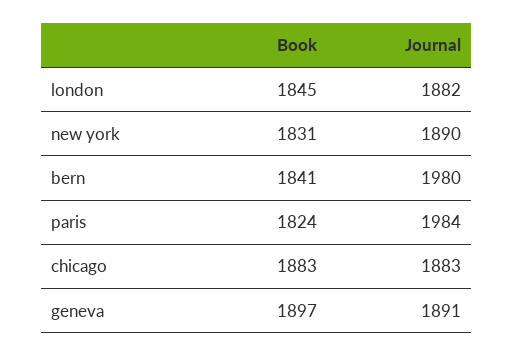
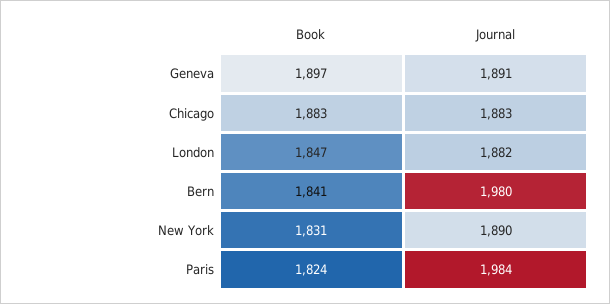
Book, london: 1845 -> 1847

